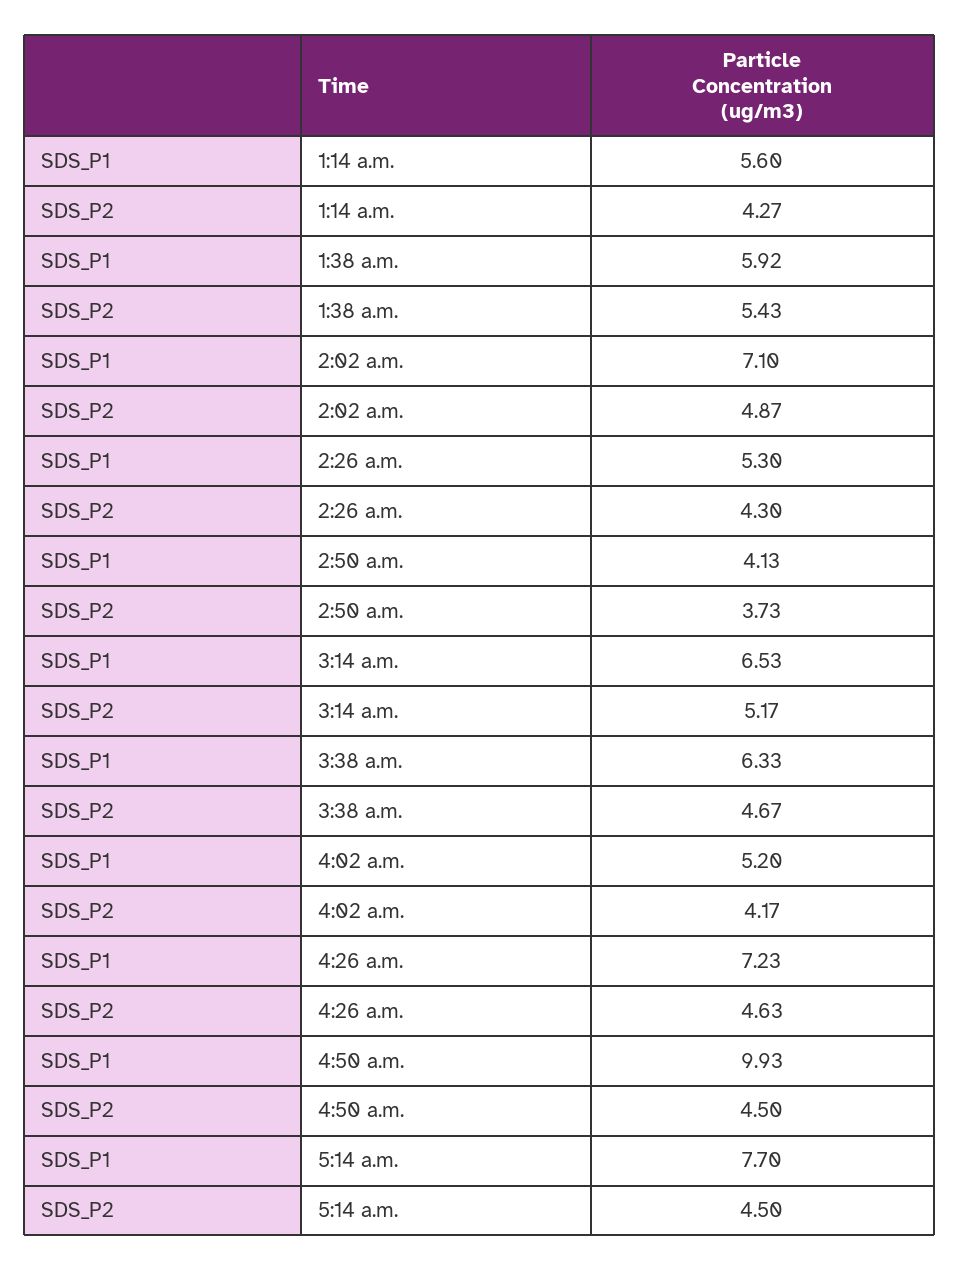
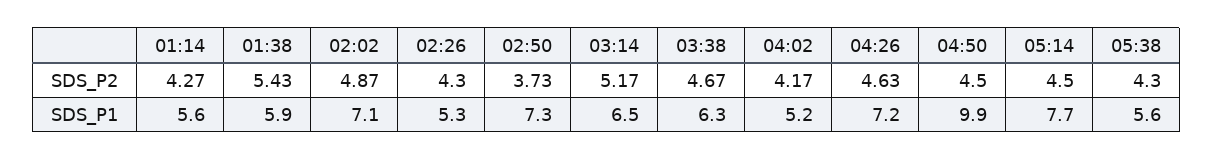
SDS_P1, 2:50 a.m.: 4.13 -> 7.3
SDS_P2, 05:38: none -> 4.3
SDS_P1, 05:38: none -> 5.6

